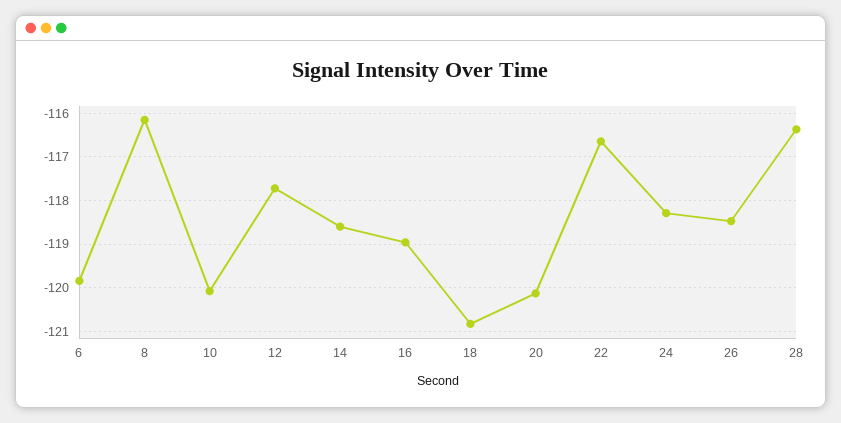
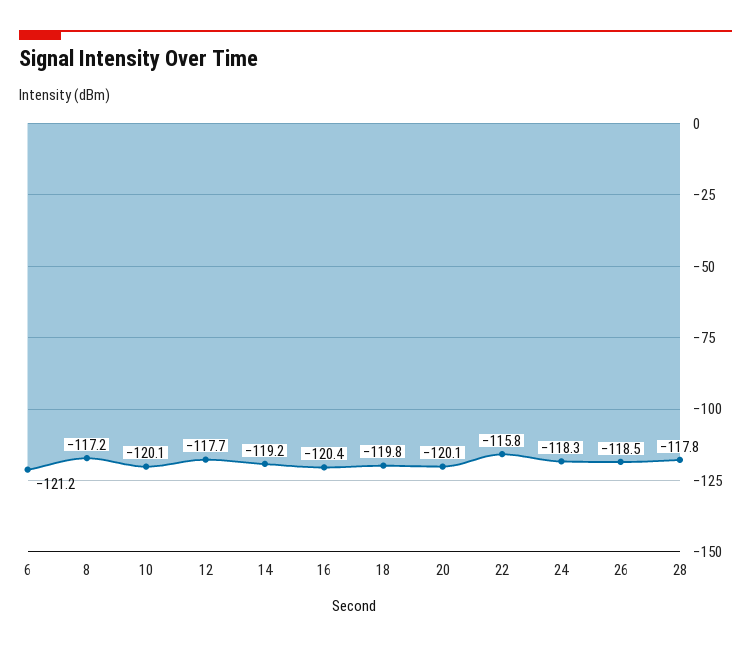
6: -119.8 -> -121.2
8: -116.2 -> -117.2
14: -118.6 -> -119.2
16: -119 -> -120.4
18: -120.8 -> -119.8
22: -116.6 -> -115.8
28: -116.4 -> -117.8

